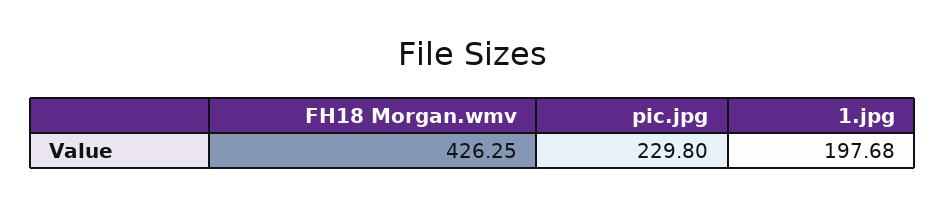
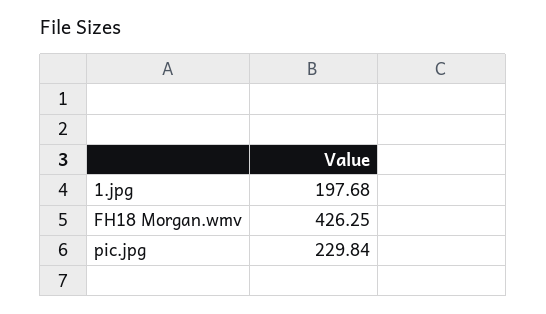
pic.jpg: 229.8 -> 229.84

